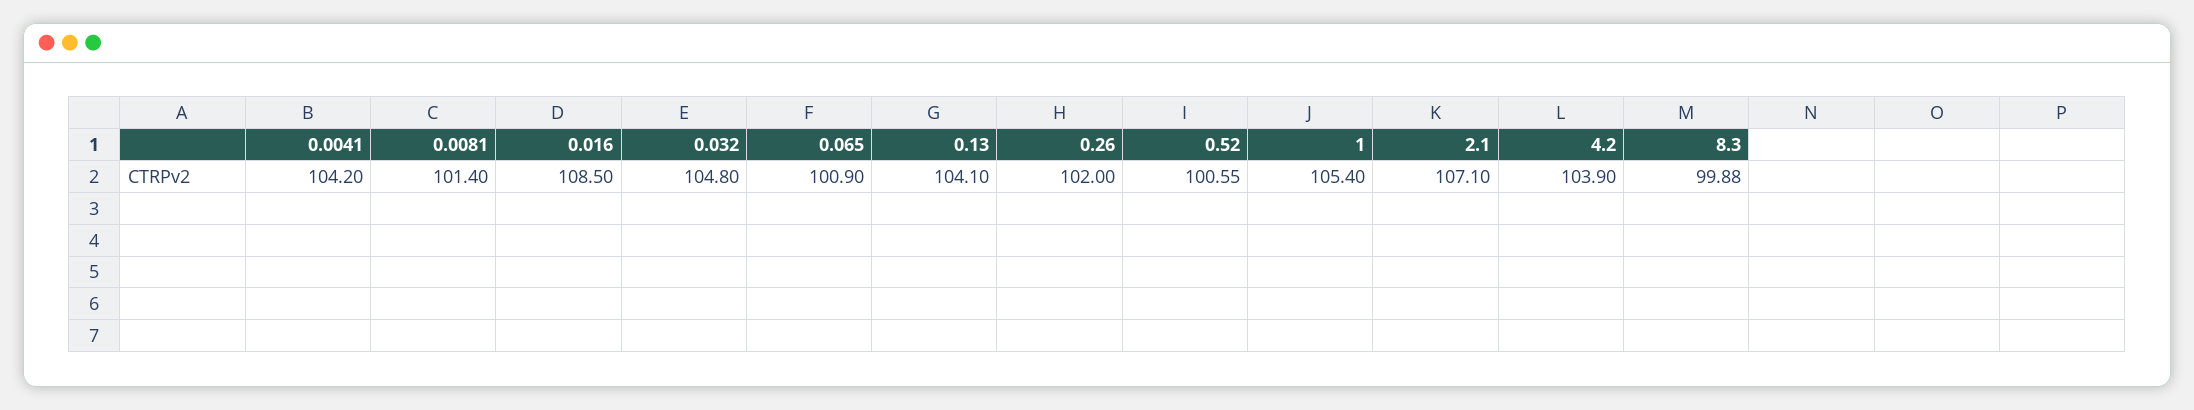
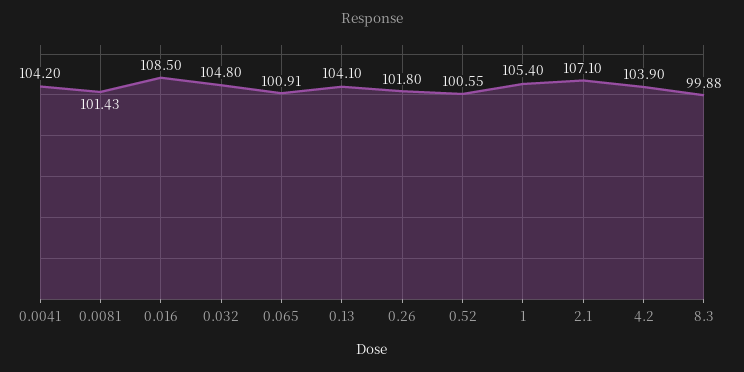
0.0081: 101.4 -> 101.43
0.065: 100.9 -> 100.91
0.26: 102 -> 101.8

